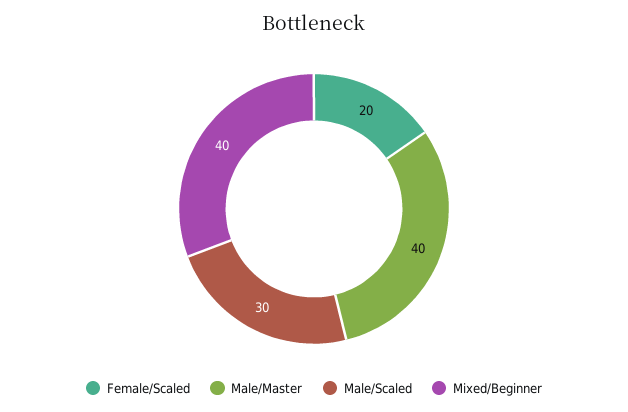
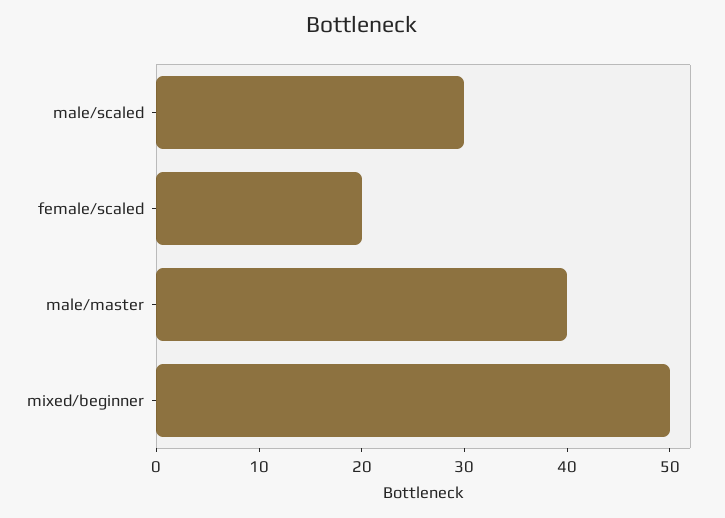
Mixed/Beginner: 40 -> 50

